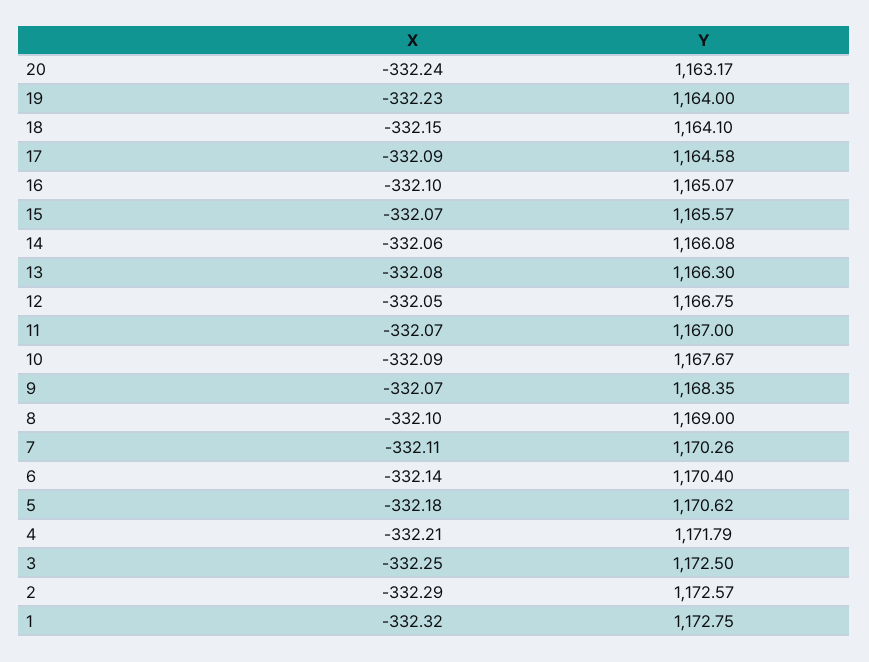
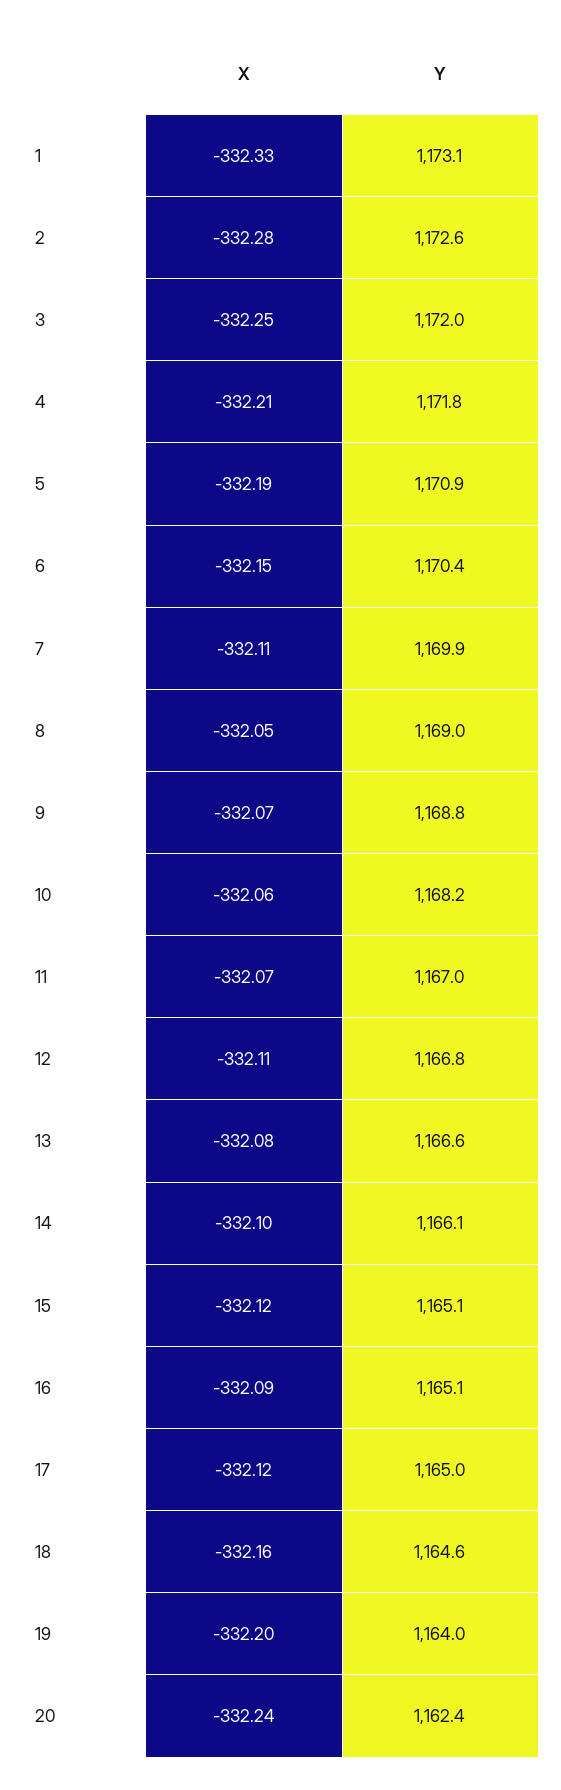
Y, 20: 1163.17 -> 1162.4
X, 19: -332.23 -> -332.2
X, 18: -332.15 -> -332.16
Y, 18: 1164.1 -> 1164.6
X, 17: -332.09 -> -332.12
Y, 17: 1164.58 -> 1165
X, 16: -332.1 -> -332.09
X, 15: -332.07 -> -332.12
Y, 15: 1165.57 -> 1165.1
X, 14: -332.06 -> -332.1
Y, 13: 1166.3 -> 1166.6
X, 12: -332.05 -> -332.11
X, 10: -332.09 -> -332.06
Y, 10: 1167.67 -> 1168.2
Y, 9: 1168.35 -> 1168.8
X, 8: -332.1 -> -332.05
Y, 7: 1170.26 -> 1169.9
X, 6: -332.14 -> -332.15
X, 5: -332.18 -> -332.19
Y, 5: 1170.62 -> 1170.9
Y, 3: 1172.5 -> 1172
X, 2: -332.29 -> -332.28
X, 1: -332.32 -> -332.33
Y, 1: 1172.75 -> 1173.1

